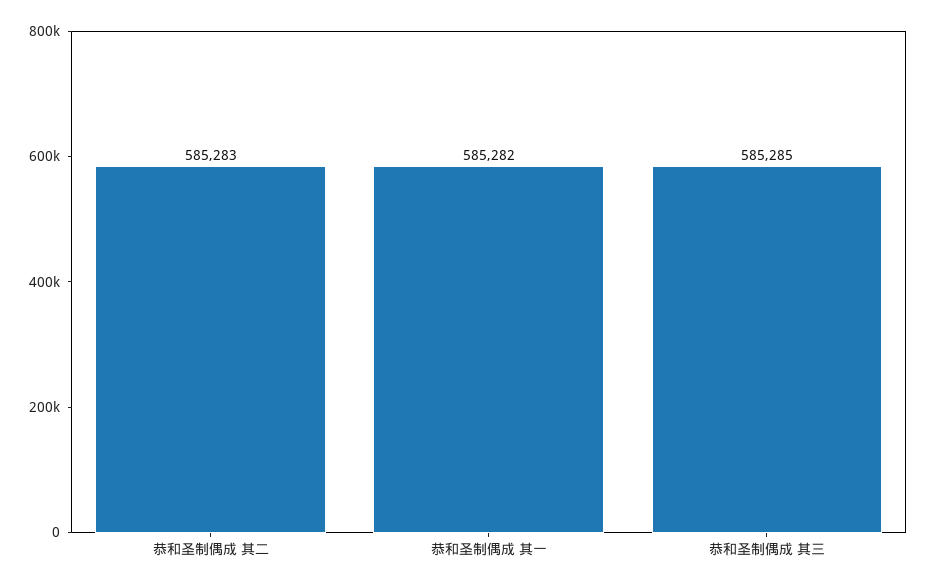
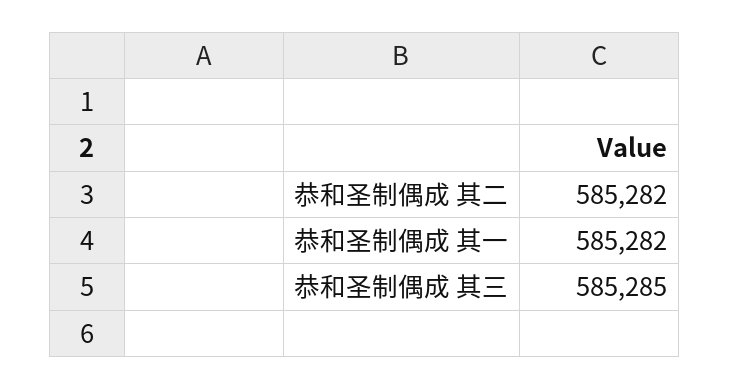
恭和圣制偶成 其二: 585283 -> 585282

